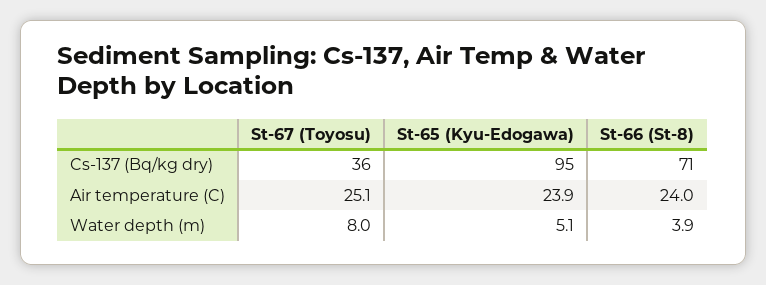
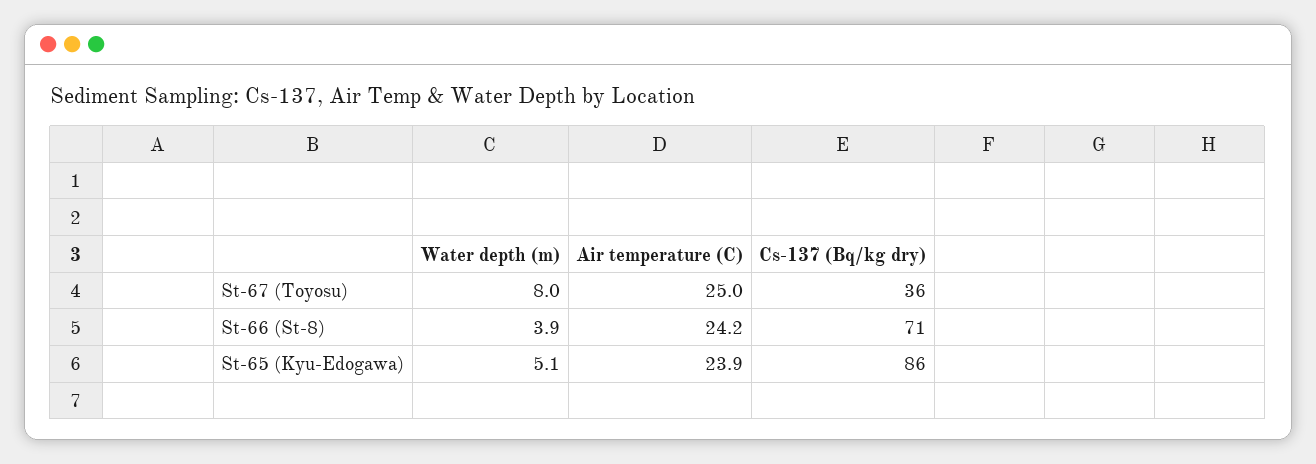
St-65 (Kyu-Edogawa), Cs-137 (Bq/kg dry): 95 -> 86
St-67 (Toyosu), Air temperature (C): 25.1 -> 25
St-66 (St-8), Air temperature (C): 24 -> 24.2

